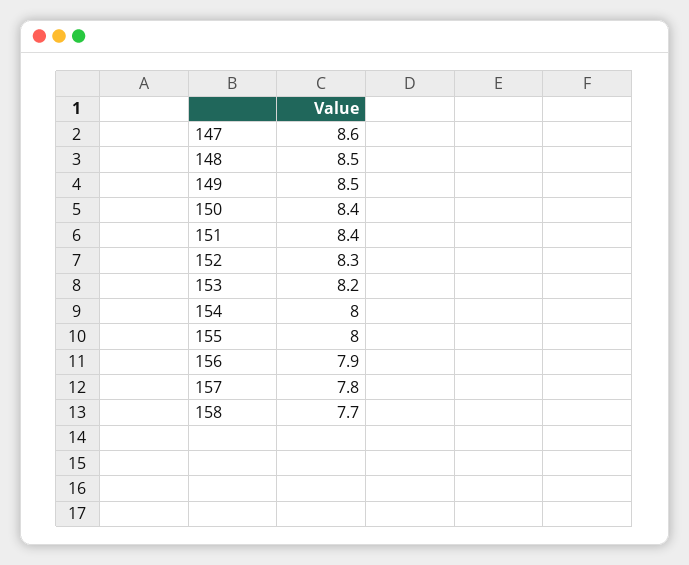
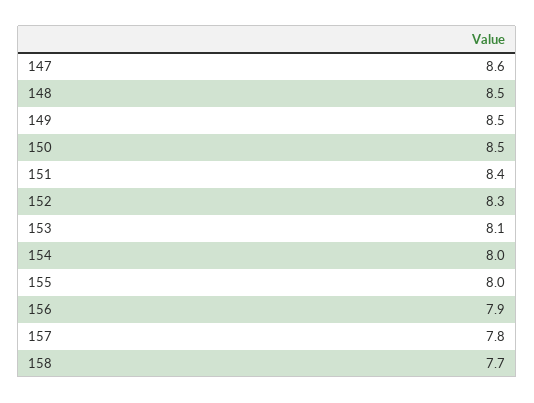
150: 8.4 -> 8.5
153: 8.2 -> 8.1

